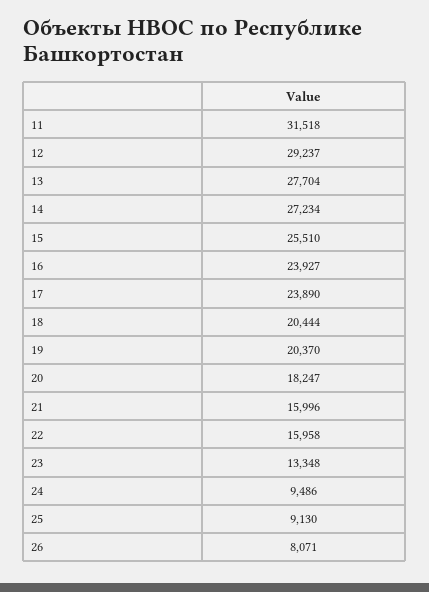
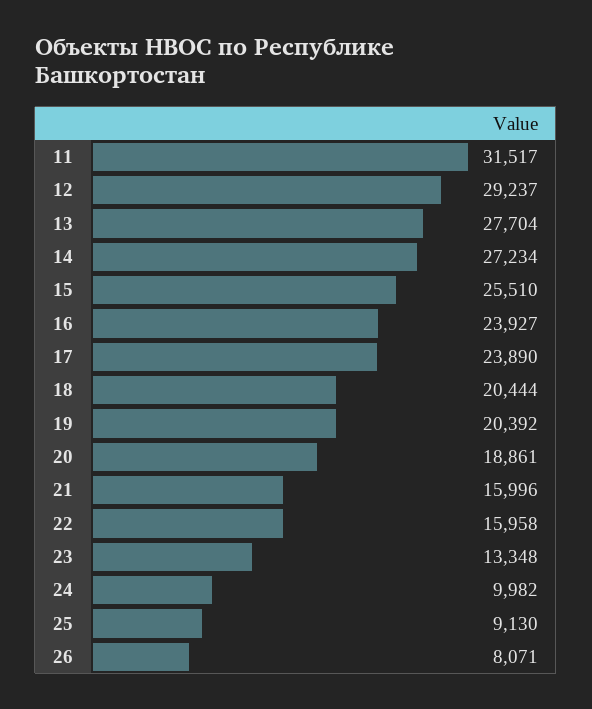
11: 31518 -> 31517
19: 20370 -> 20392
20: 18247 -> 18861
24: 9486 -> 9982

